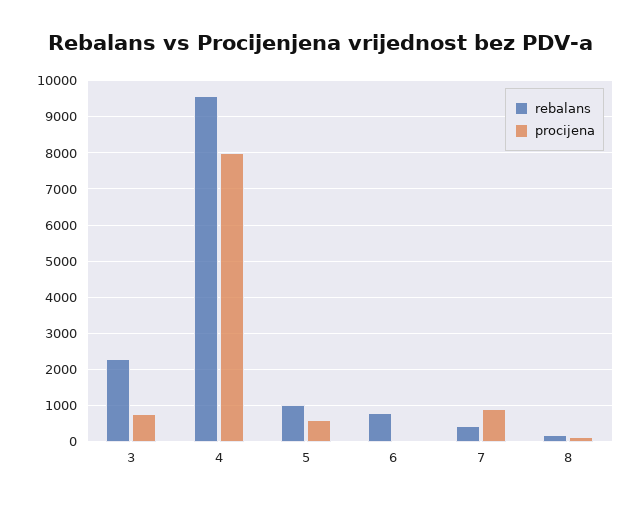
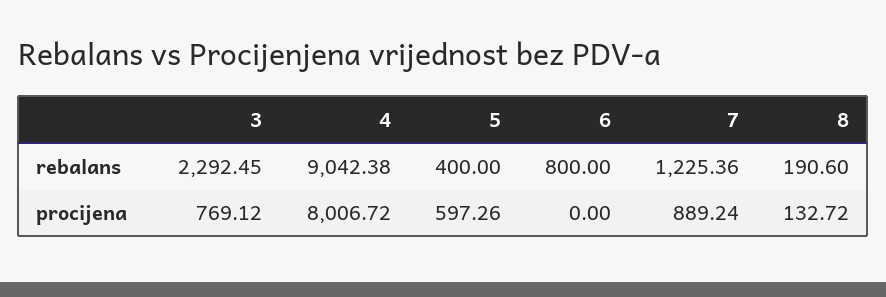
rebalans, 4: 9600 -> 9042.38
rebalans, 5: 1000 -> 400
rebalans, 7: 400 -> 1225.36

